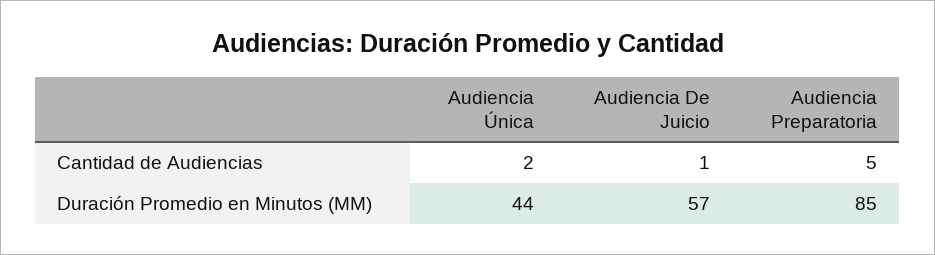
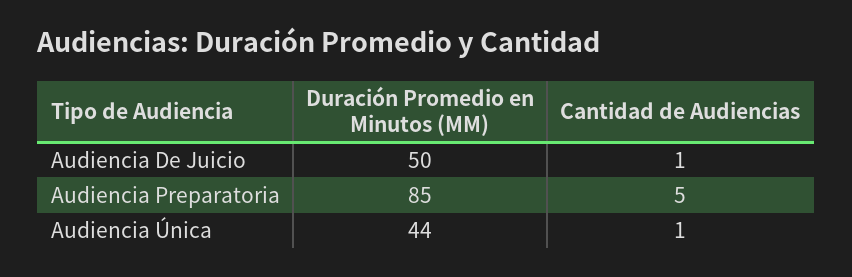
Audiencia Única, Cantidad de Audiencias: 2 -> 1
Audiencia De Juicio, Duración Promedio en Minutos (MM): 57 -> 50

